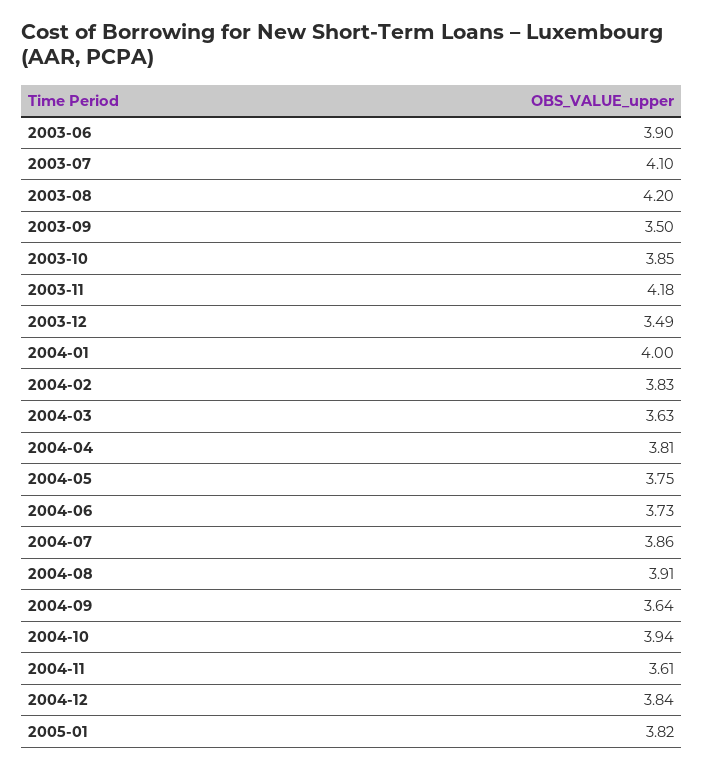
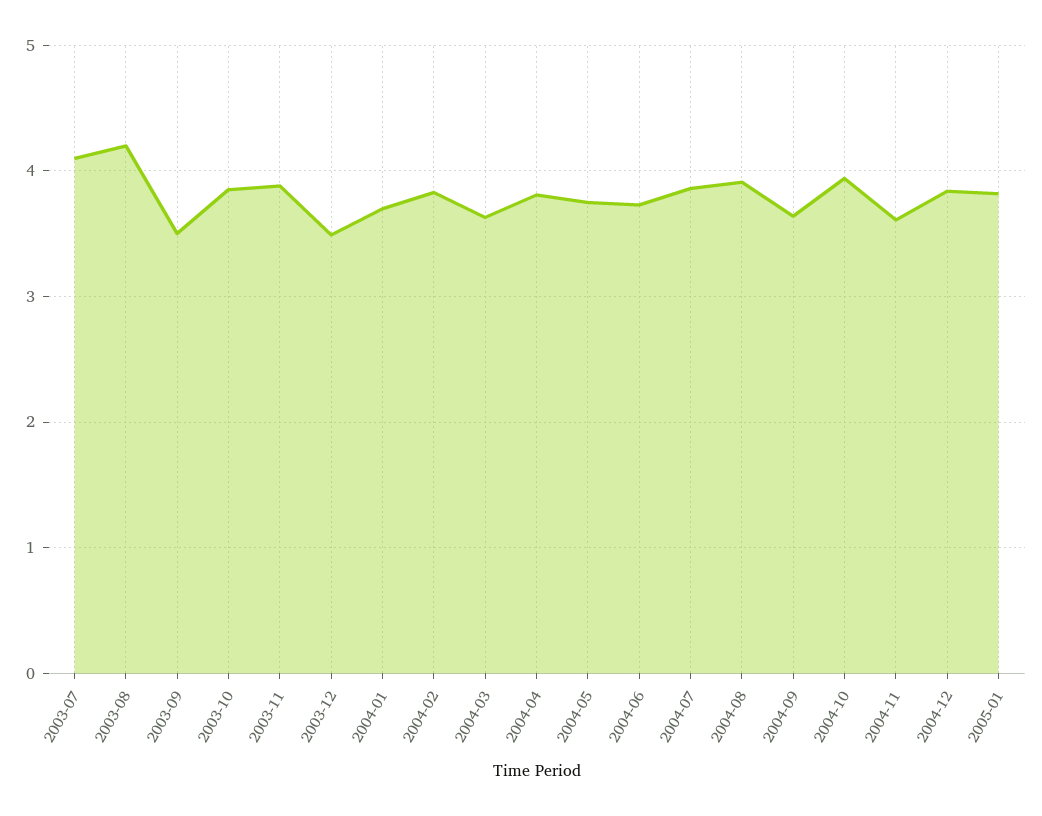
2003-06: 3.9 -> none
2003-11: 4.18 -> 3.9
2004-01: 4 -> 3.7

